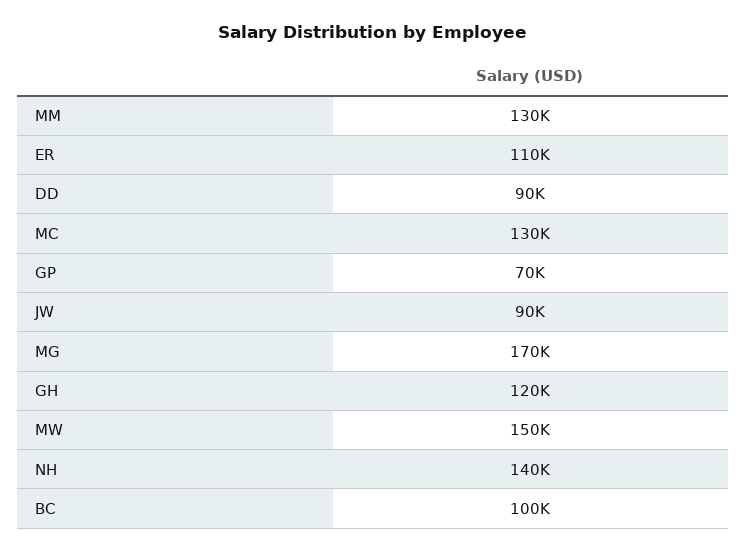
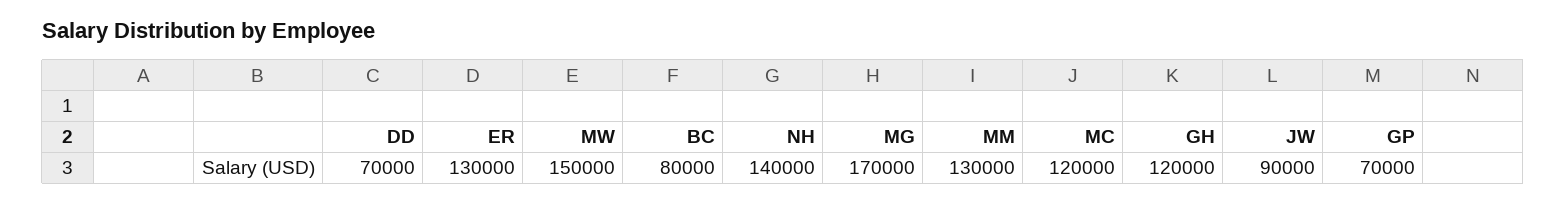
ER: 110000 -> 130000
DD: 90000 -> 70000
MC: 130000 -> 120000
BC: 100000 -> 80000

